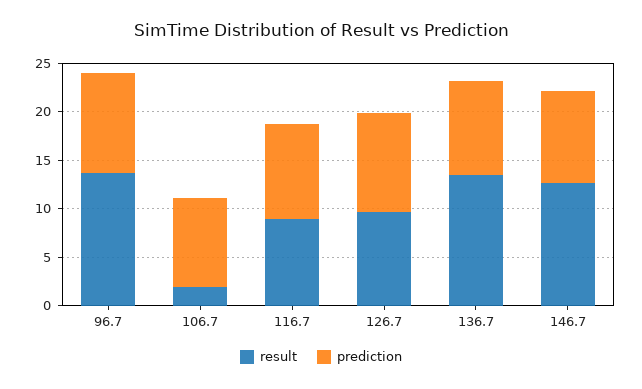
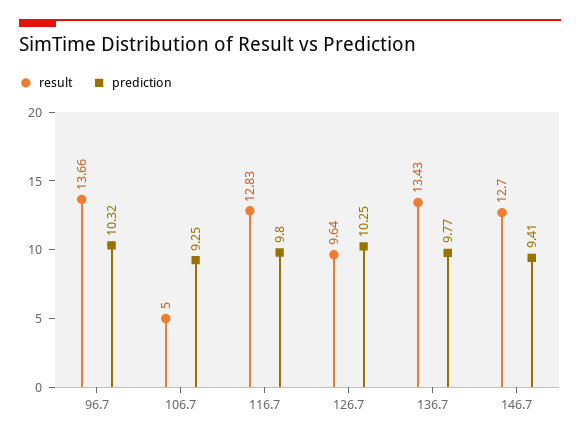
result, 106.7: 2 -> 5
result, 116.7: 9 -> 12.83

